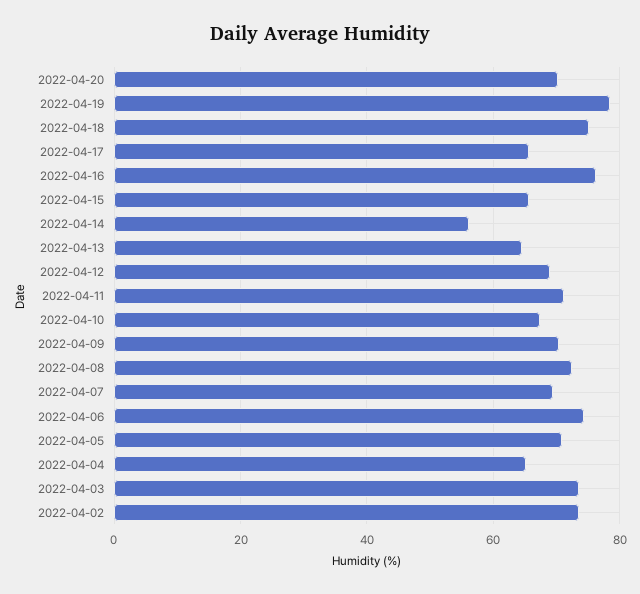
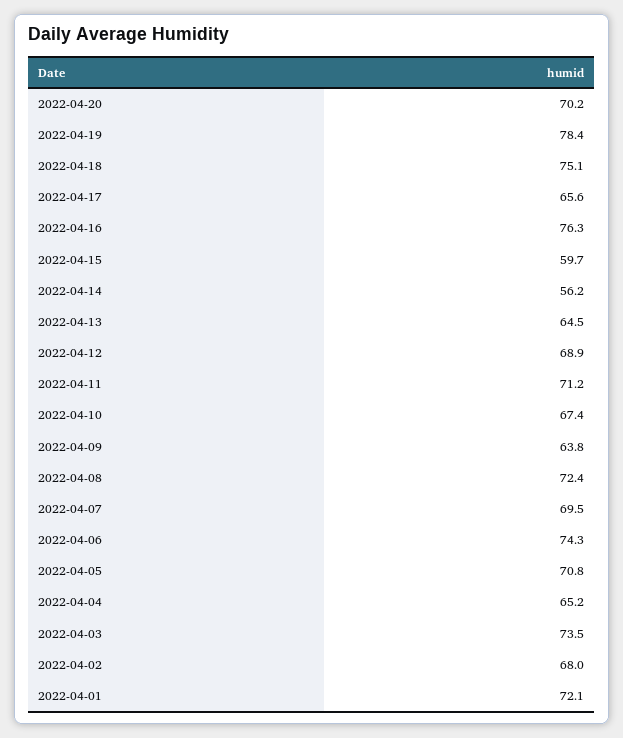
2022-04-15: 66 -> 59.7
2022-04-09: 70 -> 63.8
2022-04-02: 74 -> 68
2022-04-01: none -> 72.1

